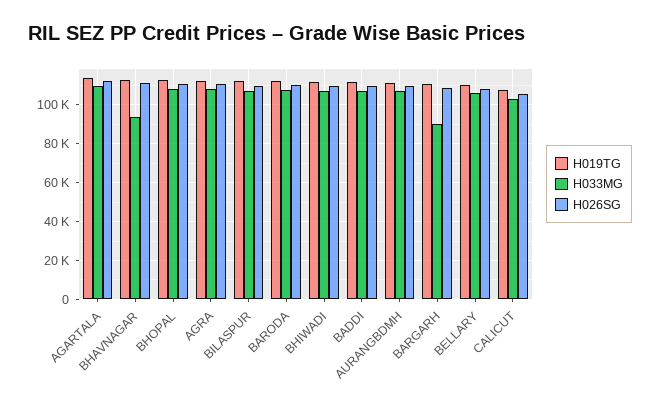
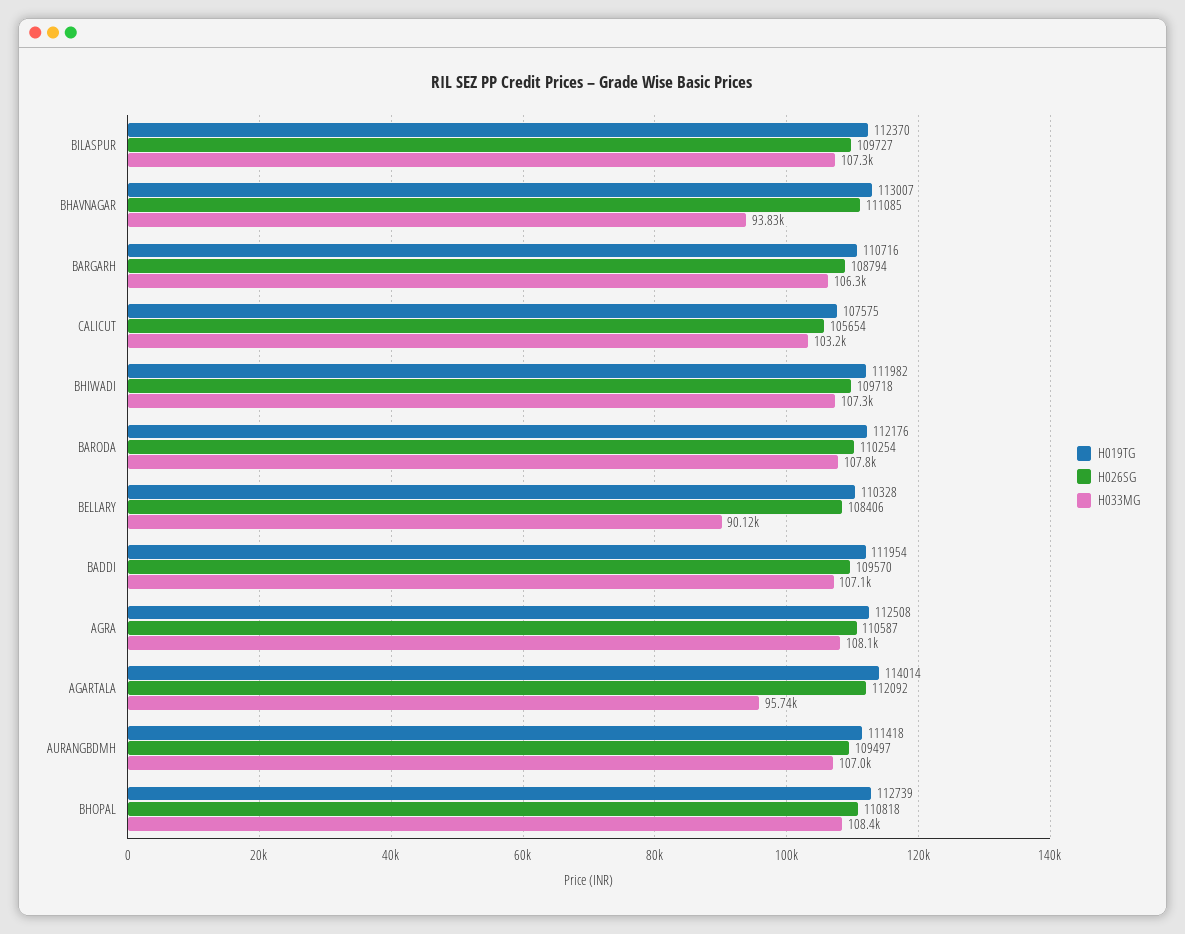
H033MG, AGARTALA: 110000 -> 95740
H033MG, BARGARH: 90000 -> 106300
H033MG, BELLARY: 105000 -> 90120

